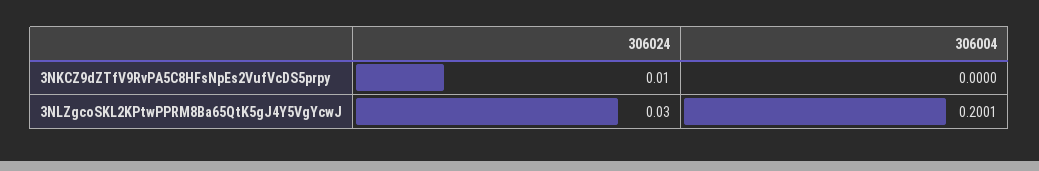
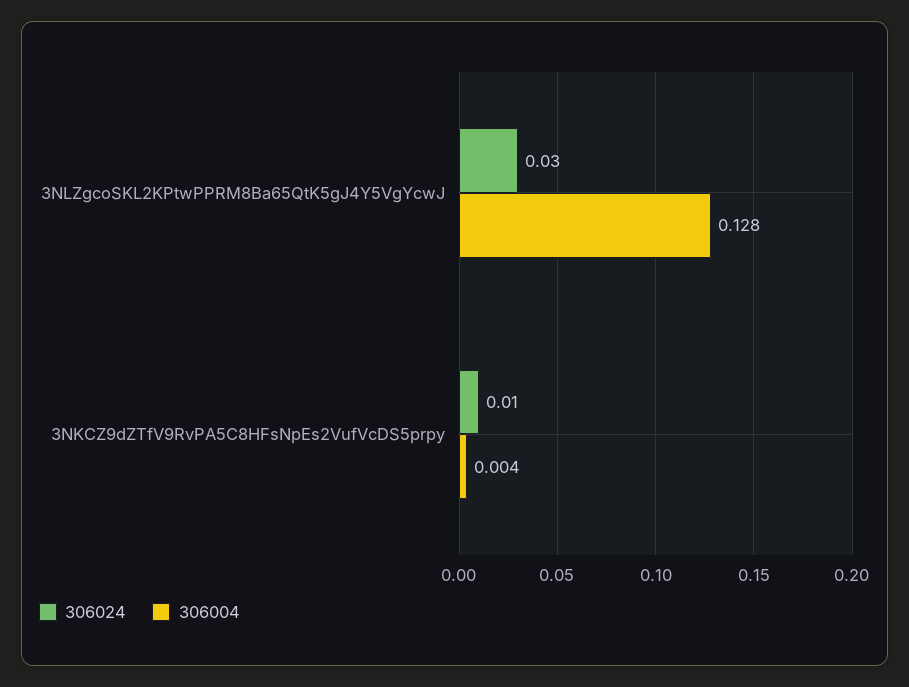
306004, 3NKCZ9dZTfV9RvPA5C8HFsNpEs2VufVcDS5prpy: 0 -> 0.004
306004, 3NLZgcoSKL2KPtwPPRM8Ba65QtK5gJ4Y5VgYcwJ: 0.2001 -> 0.128

